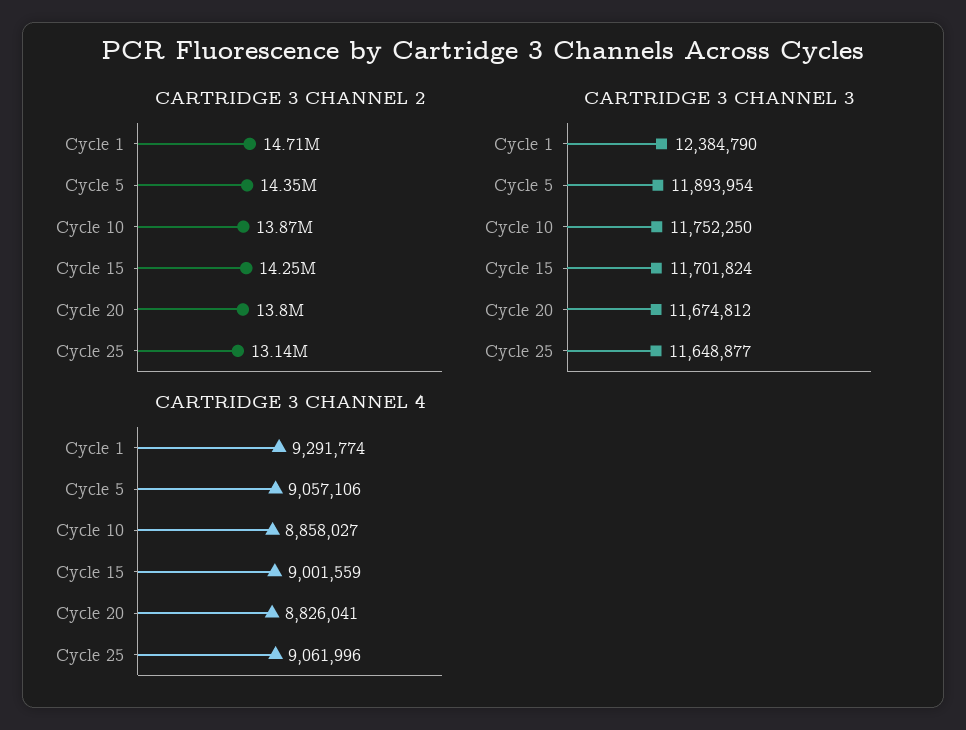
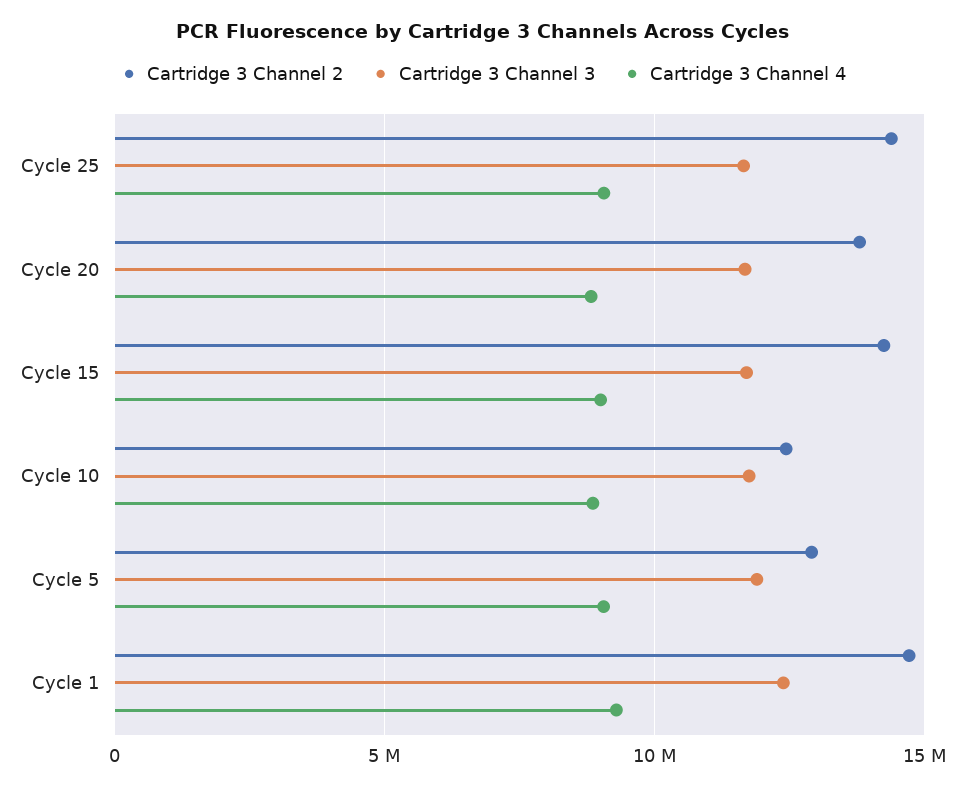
CARTRIDGE 3 CHANNEL 2, Cycle 5: 14350000 -> 13000000
CARTRIDGE 3 CHANNEL 2, Cycle 10: 13870000 -> 12500000
CARTRIDGE 3 CHANNEL 2, Cycle 25: 13140000 -> 14500000

